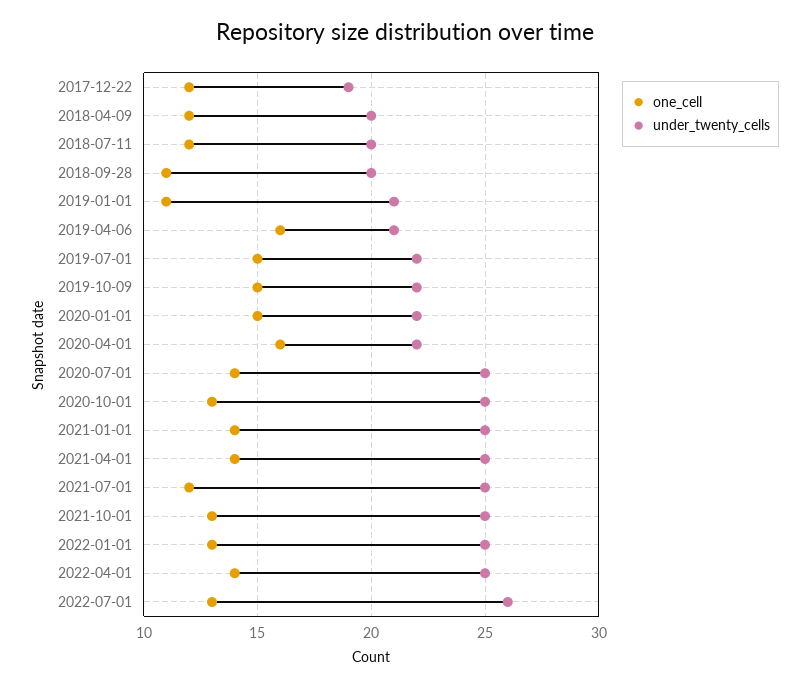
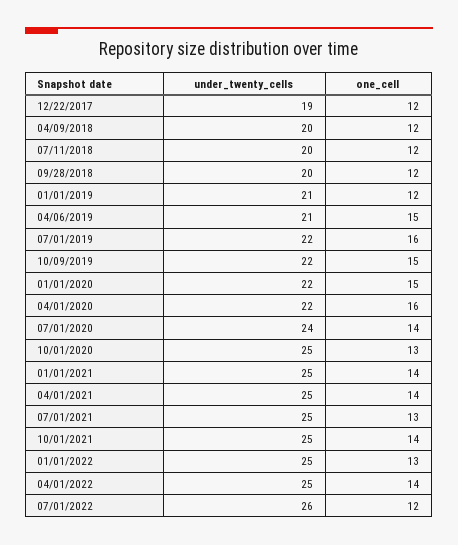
one_cell, 2018-09-28: 11 -> 12
one_cell, 2019-01-01: 11 -> 12
one_cell, 2019-04-06: 16 -> 15
one_cell, 2019-07-01: 15 -> 16
under_twenty_cells, 2020-07-01: 25 -> 24
one_cell, 2021-07-01: 12 -> 13
one_cell, 2021-10-01: 13 -> 14
one_cell, 2022-07-01: 13 -> 12

